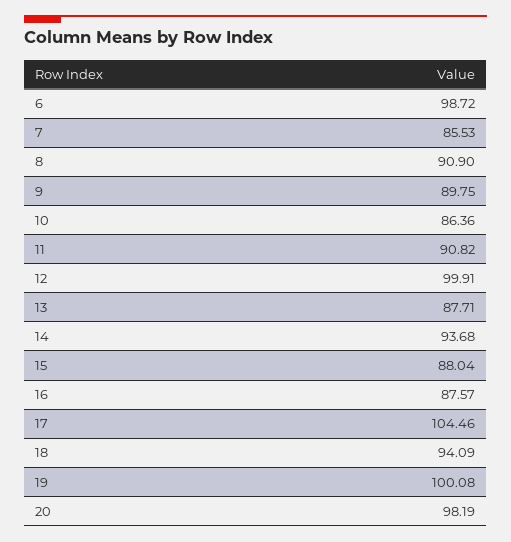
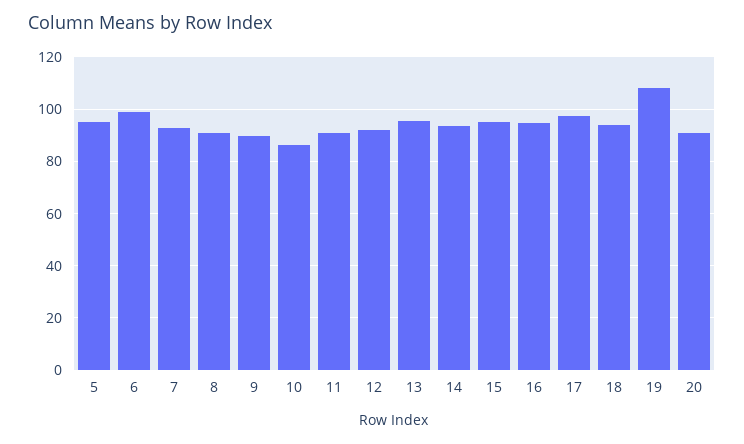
7: 85.53 -> 92.5
12: 99.91 -> 92.5
13: 87.71 -> 95
15: 88.04 -> 95
16: 87.57 -> 95
17: 104.46 -> 97.5
19: 100.08 -> 107.5
20: 98.19 -> 90
5: none -> 95

